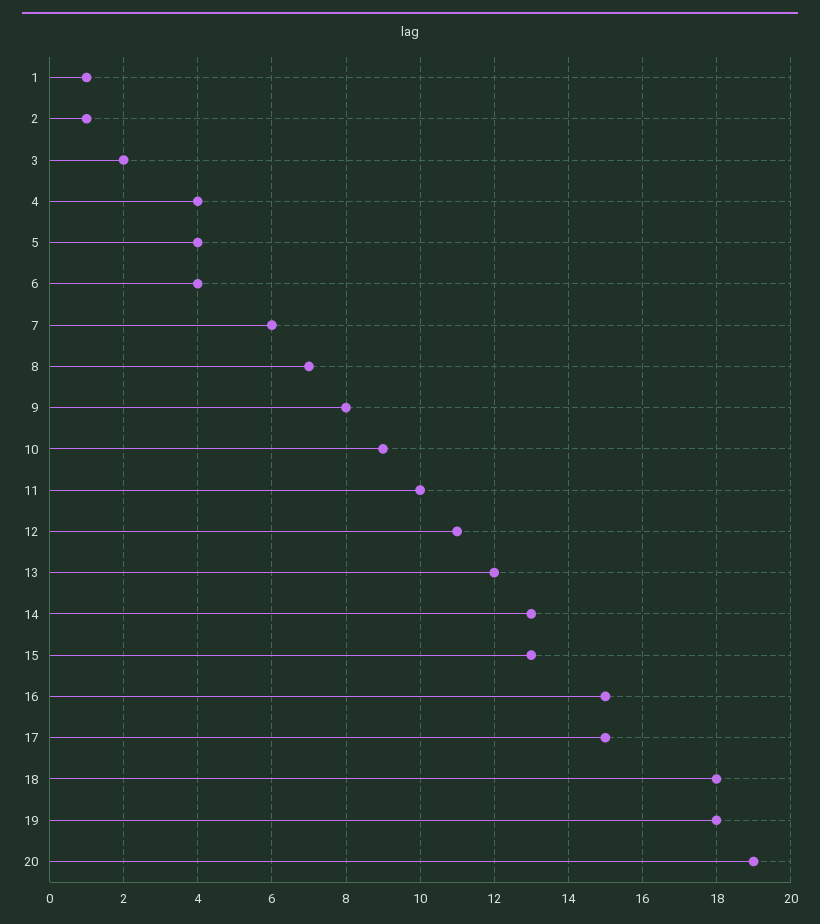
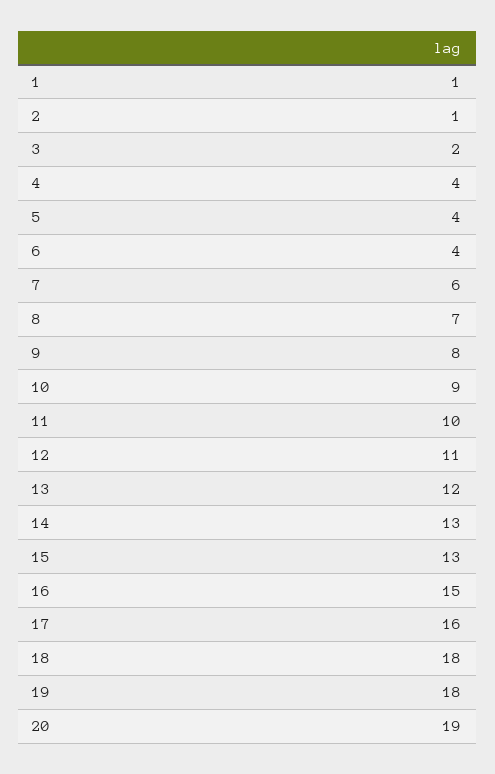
17: 15 -> 16

